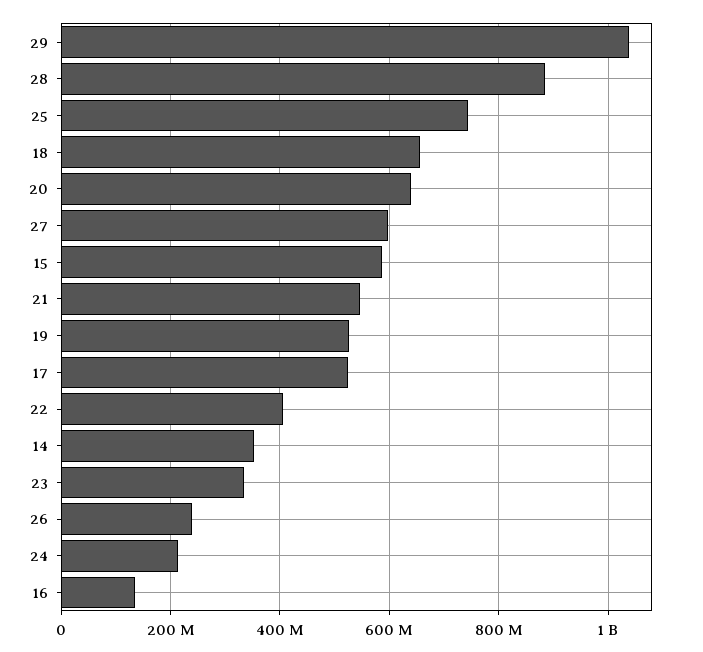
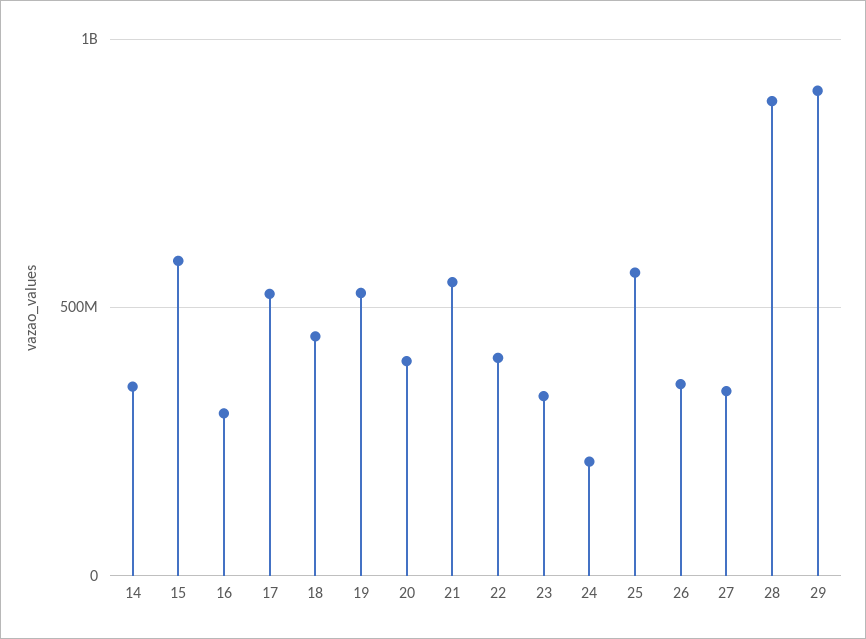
29: 1040000000 -> 900000000
25: 740000000 -> 550000000
18: 660000000 -> 450000000
20: 640000000 -> 400000000
27: 600000000 -> 350000000
26: 240000000 -> 350000000
16: 140000000 -> 300000000

